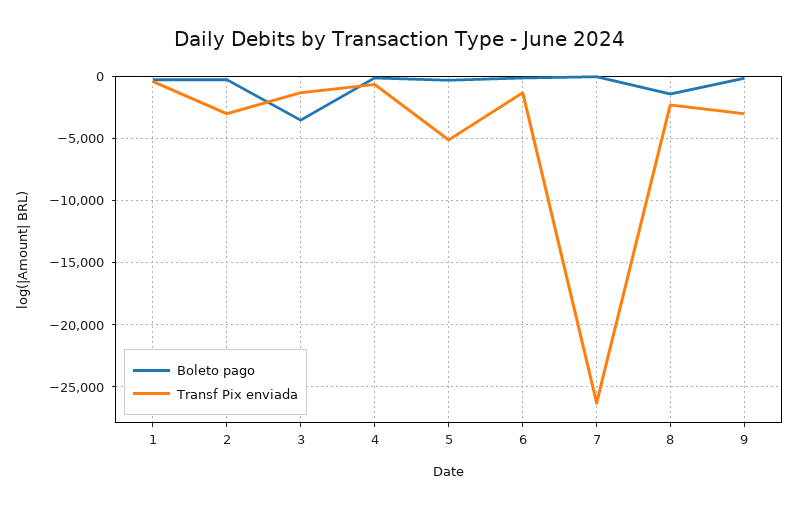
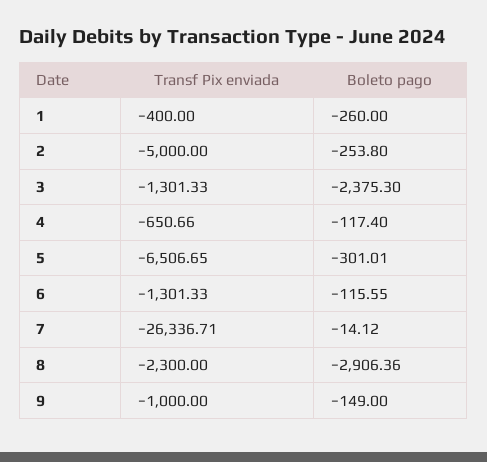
Transf Pix enviada, 2: -3000 -> -5000
Boleto pago, 3: -3500 -> -2375.3
Transf Pix enviada, 5: -5000 -> -6506.65
Boleto pago, 8: -1500 -> -2906.36
Transf Pix enviada, 9: -3000 -> -1000

